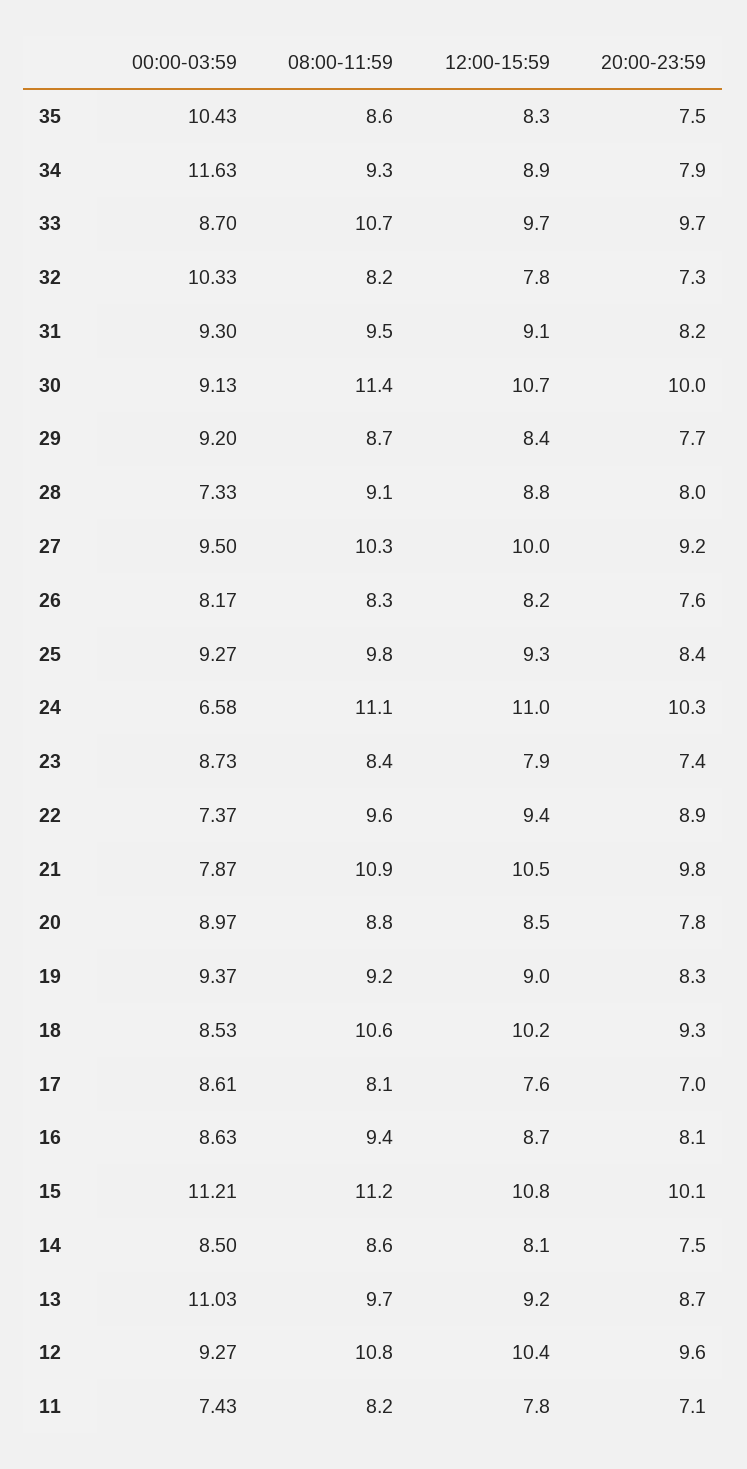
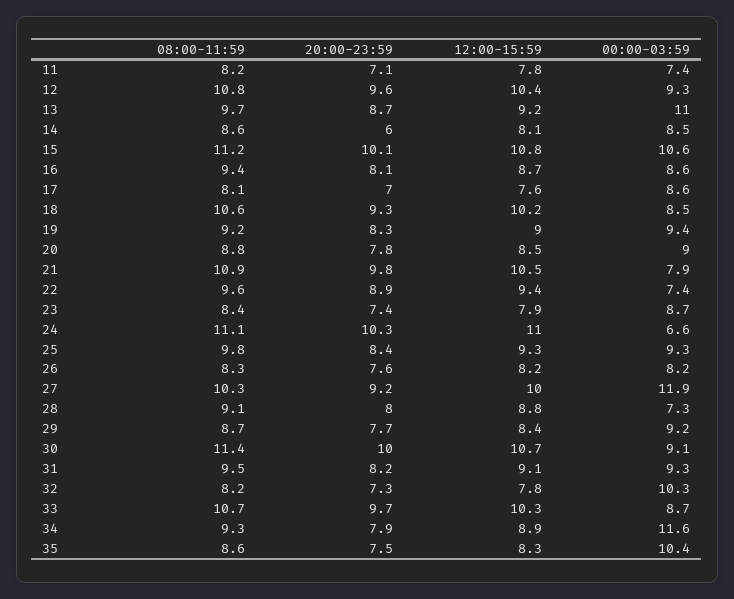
12:00-15:59, 33: 9.7 -> 10.3
00:00-03:59, 27: 9.5 -> 11.9
00:00-03:59, 15: 11.21 -> 10.6
20:00-23:59, 14: 7.5 -> 6

